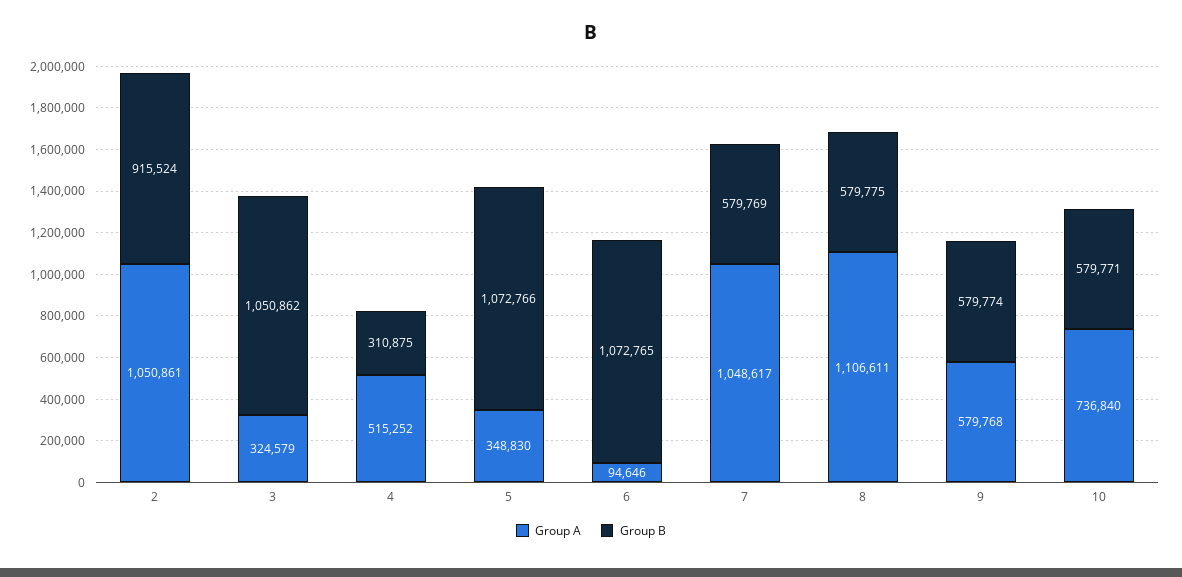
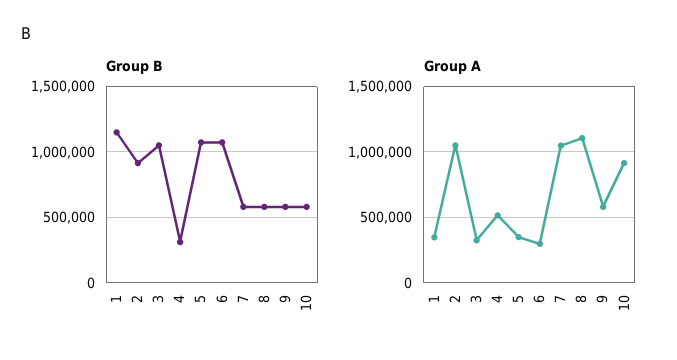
Group A, 6: 94646 -> 300000
Group A, 10: 736840 -> 900000
Group B, 1: none -> 1150000
Group A, 1: none -> 350000

